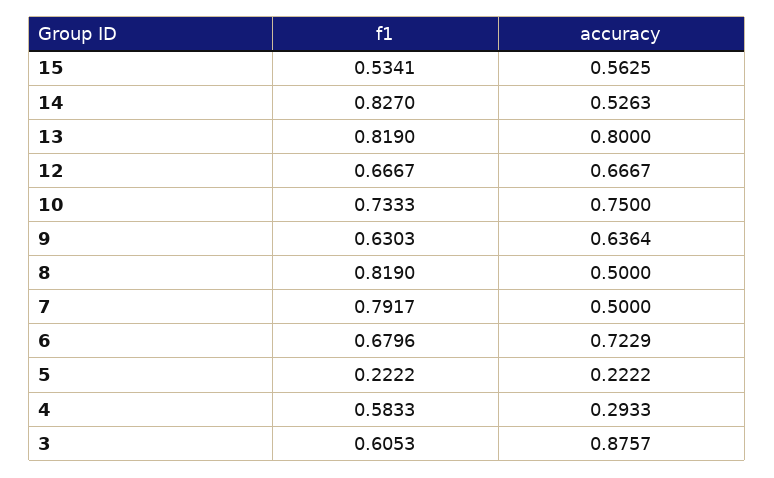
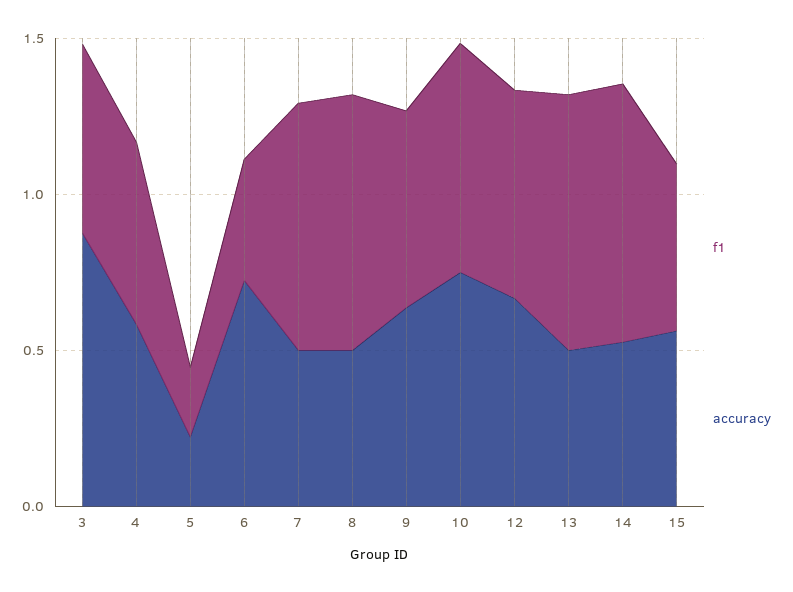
accuracy, 13: 0.8 -> 0.5
f1, 6: 0.6796 -> 0.4
accuracy, 4: 0.2933 -> 0.6

